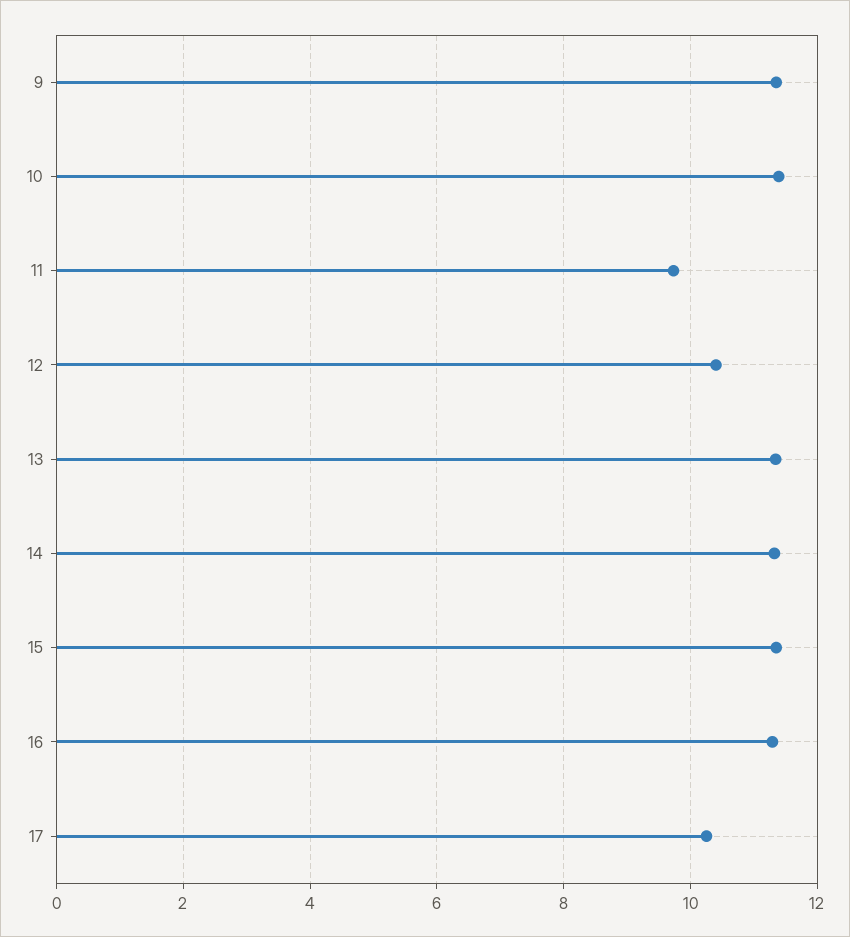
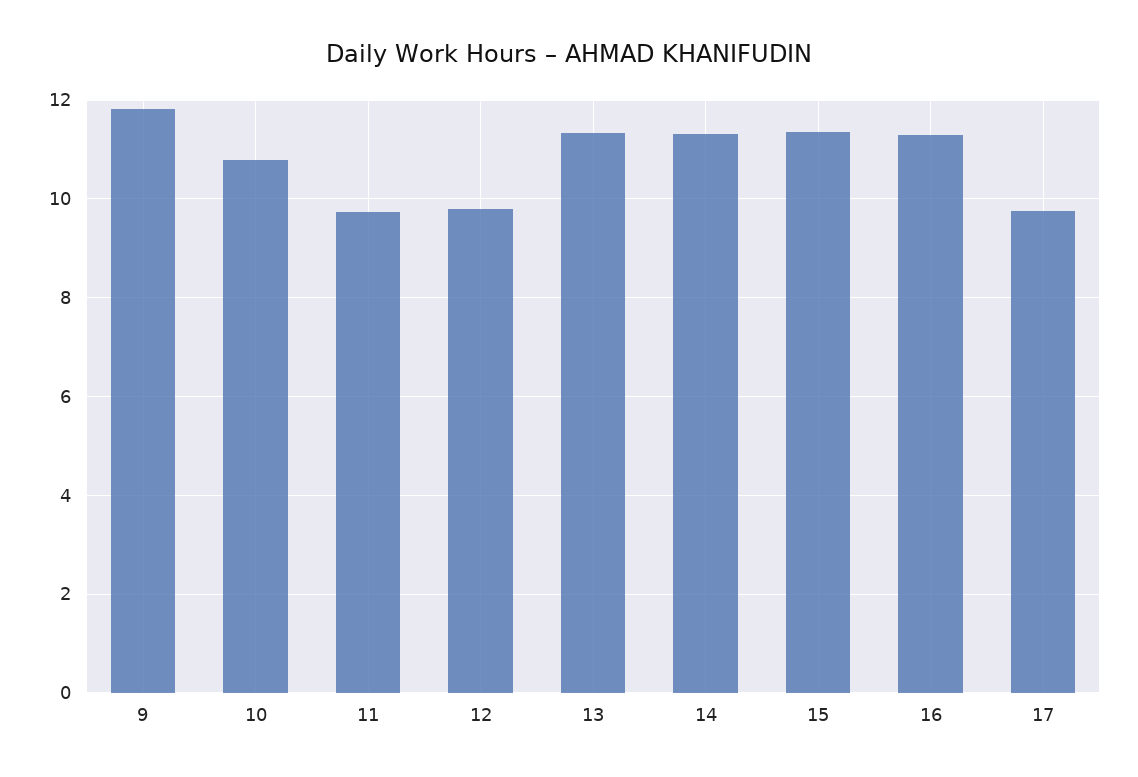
9: 11.4 -> 11.8
10: 11.4 -> 10.8
12: 10.4 -> 9.8
17: 10.2 -> 9.8

